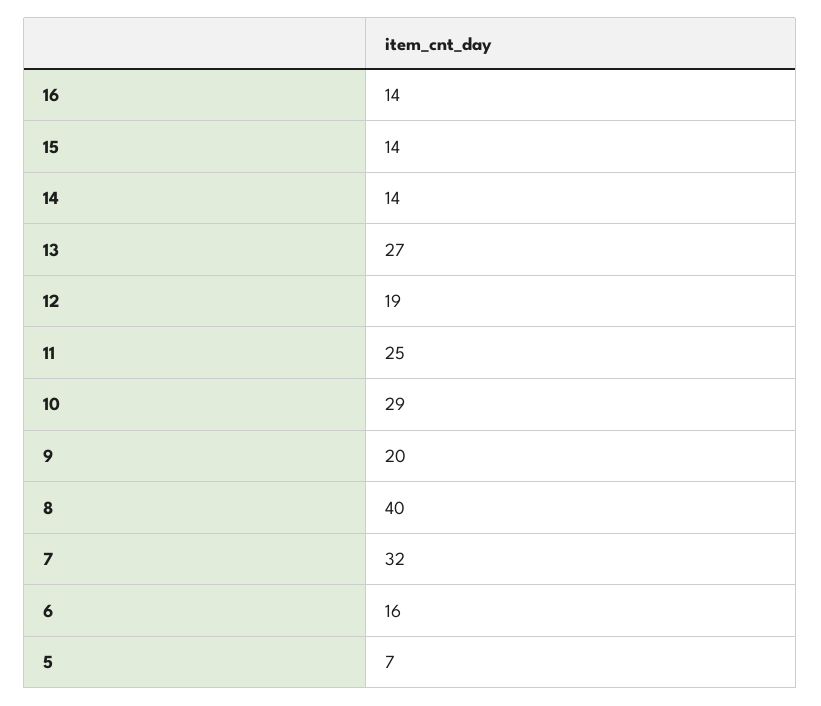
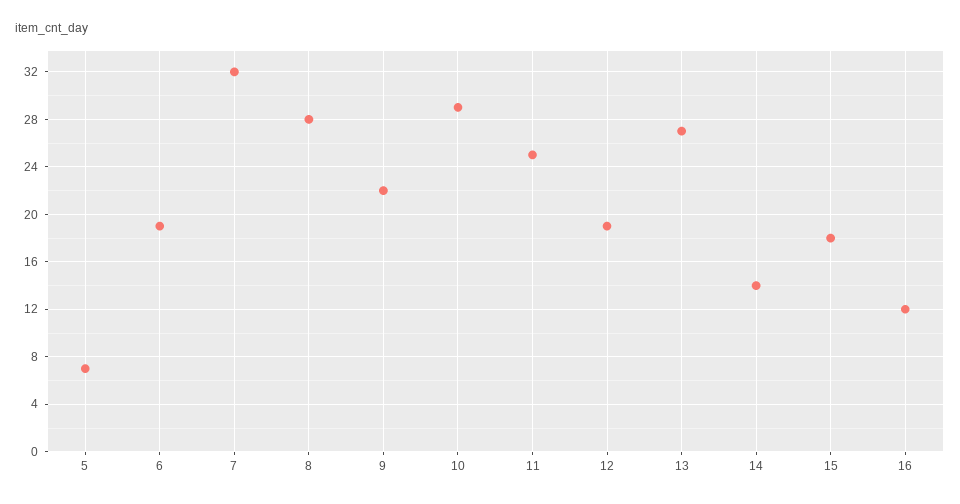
16: 14 -> 12
15: 14 -> 18
9: 20 -> 22
8: 40 -> 28
6: 16 -> 19

